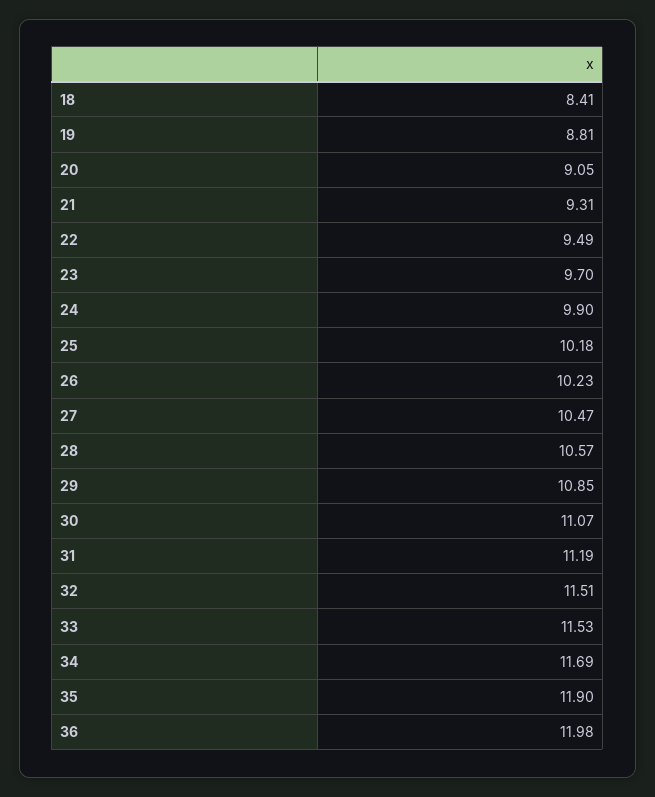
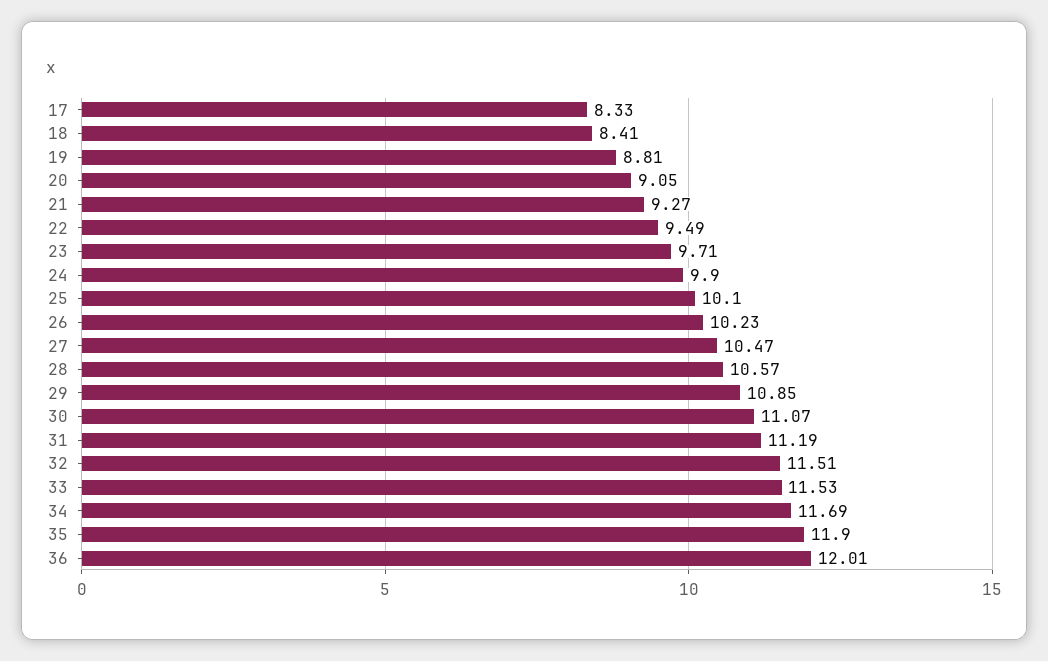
21: 9.31 -> 9.27
23: 9.7 -> 9.71
25: 10.18 -> 10.1
36: 11.98 -> 12.01
17: none -> 8.33

